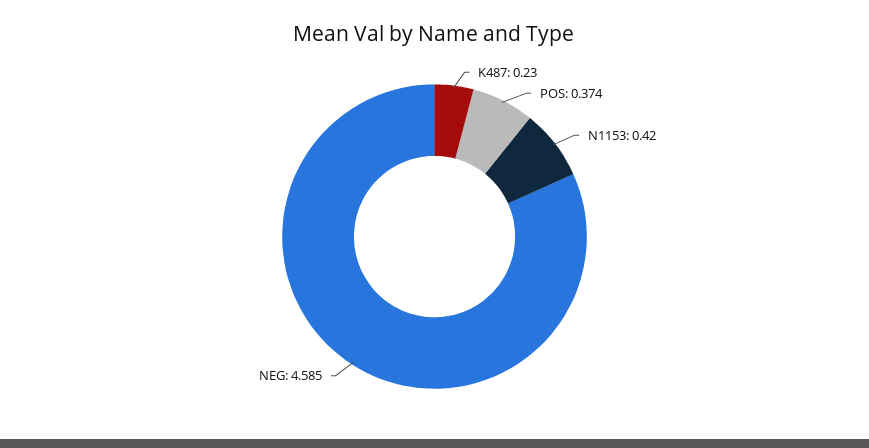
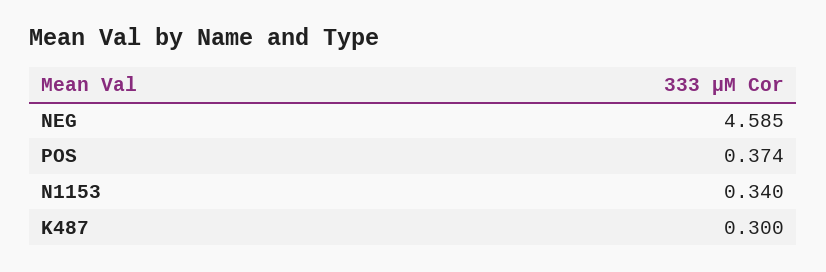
K487: 0.23 -> 0.3
N1153: 0.42 -> 0.34

